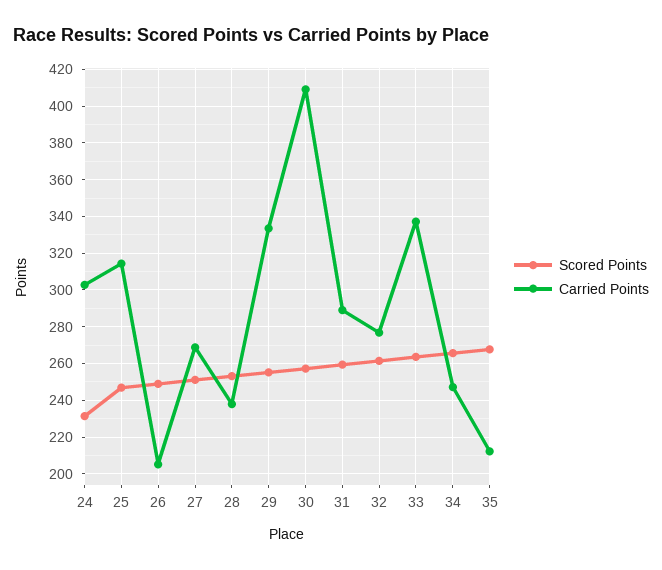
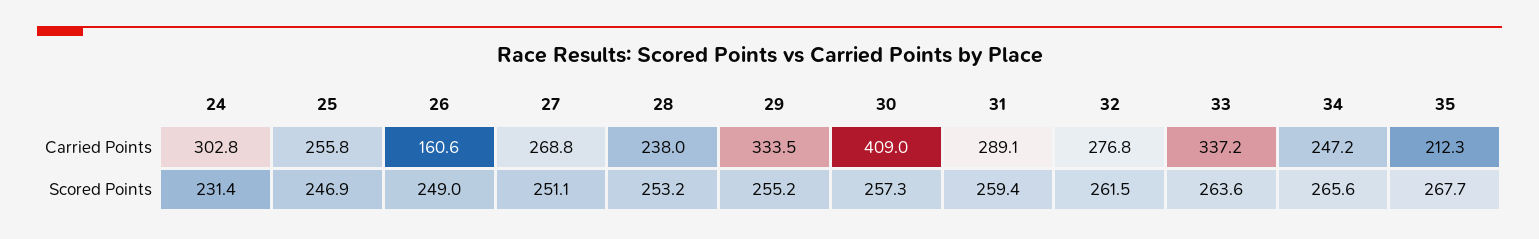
Carried Points, 25: 315 -> 255.8
Carried Points, 26: 205 -> 160.6

